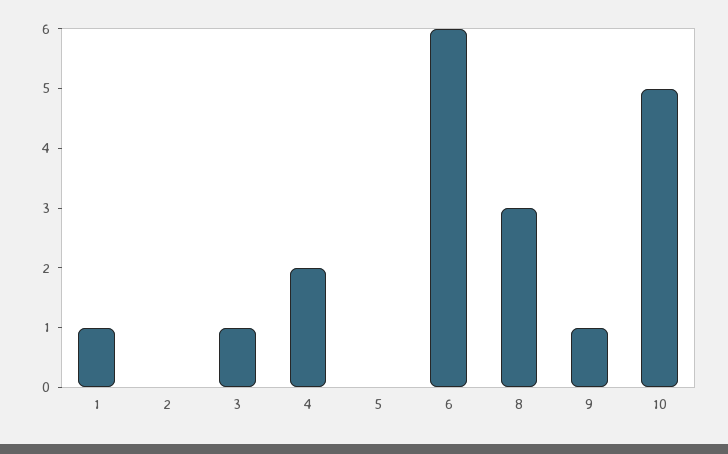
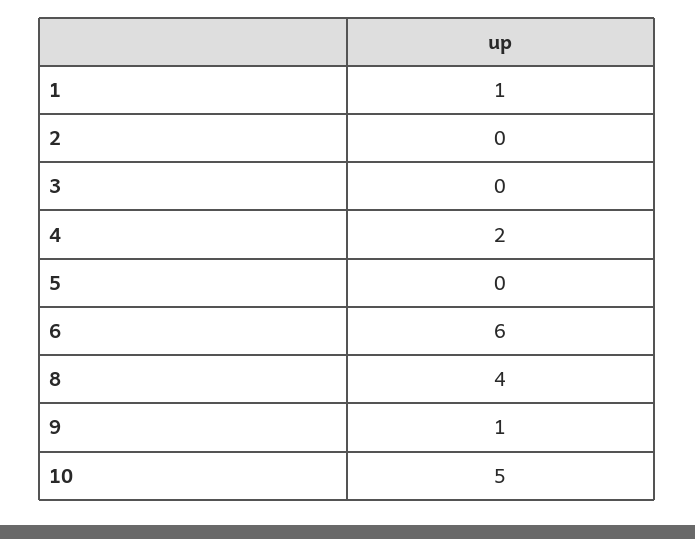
3: 1 -> 0
8: 3 -> 4

